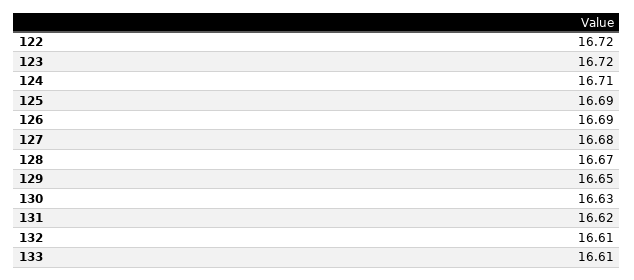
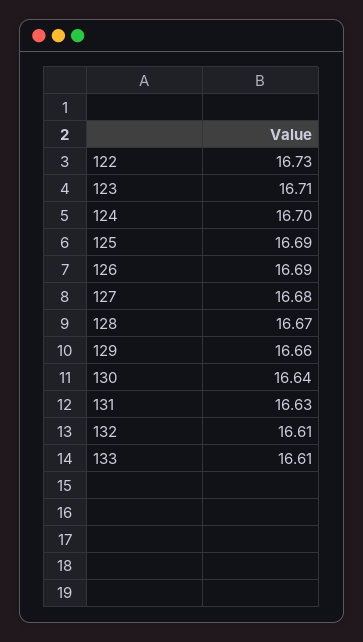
122: 16.72 -> 16.73
123: 16.72 -> 16.71
124: 16.71 -> 16.7
129: 16.65 -> 16.66
130: 16.63 -> 16.64
131: 16.62 -> 16.63

